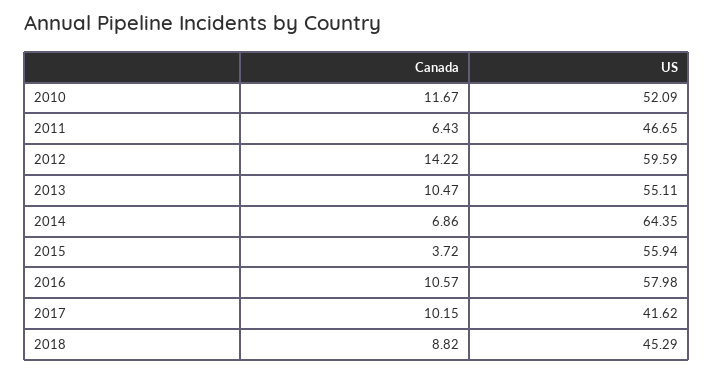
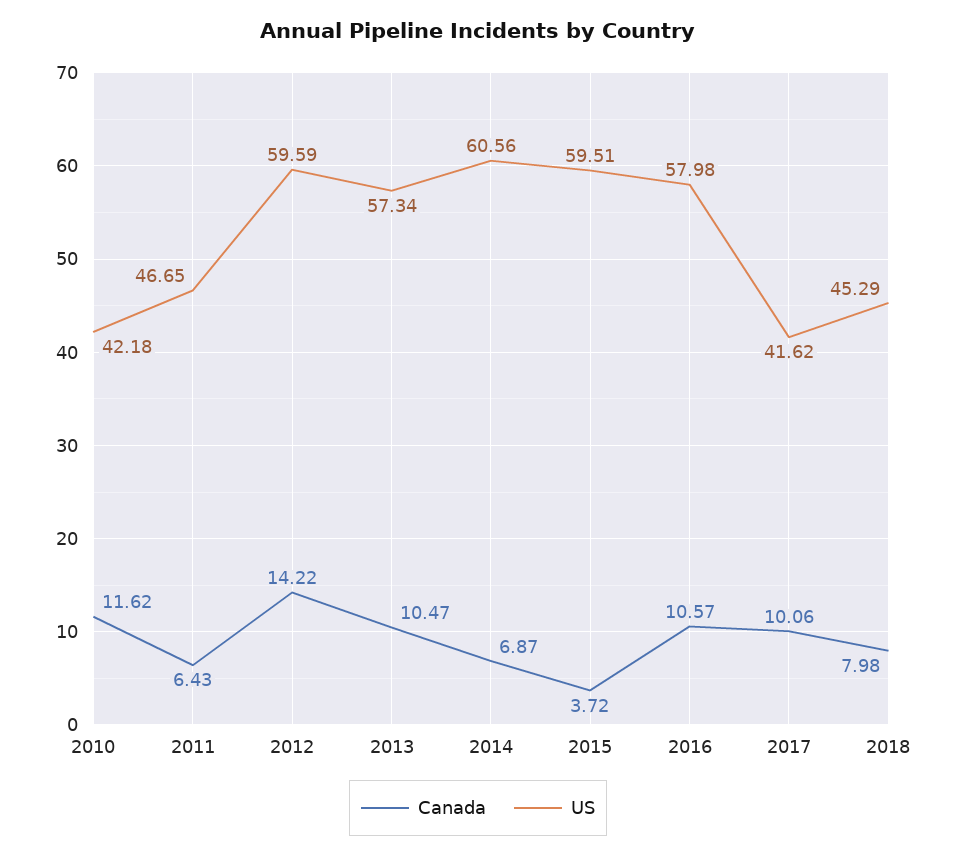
Canada, 2010: 11.67 -> 11.62
US, 2010: 52.09 -> 42.18
US, 2013: 55.11 -> 57.34
Canada, 2014: 6.86 -> 6.87
US, 2014: 64.35 -> 60.56
US, 2015: 55.94 -> 59.51
Canada, 2017: 10.15 -> 10.06
Canada, 2018: 8.82 -> 7.98

